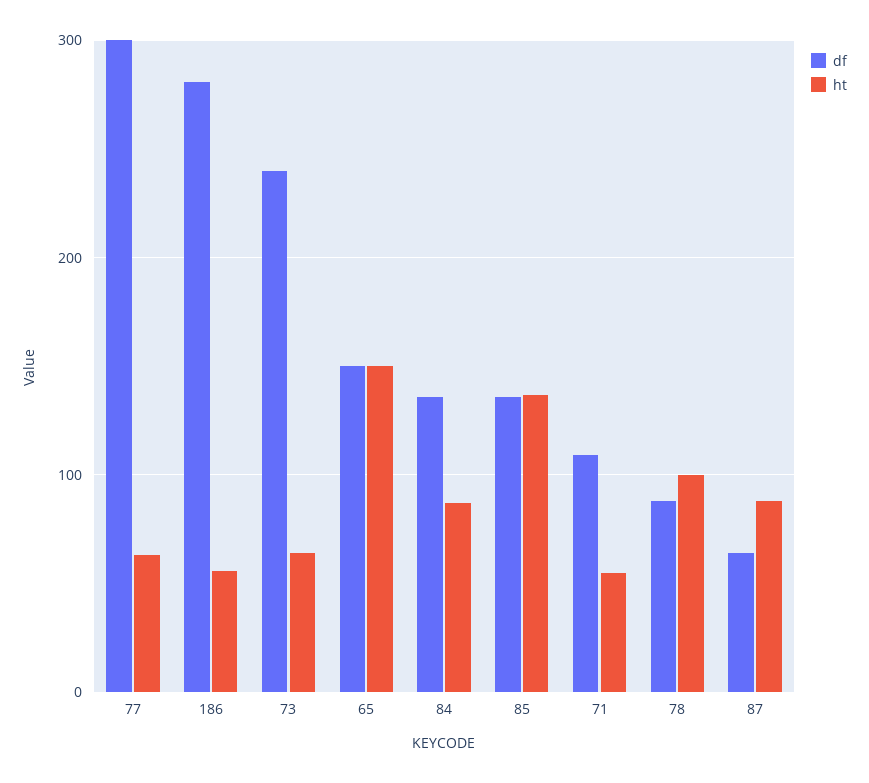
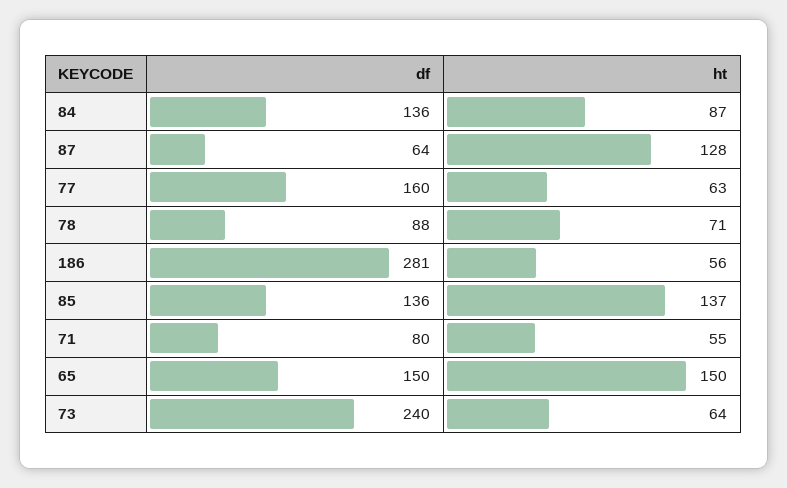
df, 77: 300 -> 160
df, 71: 110 -> 80
ht, 78: 100 -> 71
ht, 87: 90 -> 128

